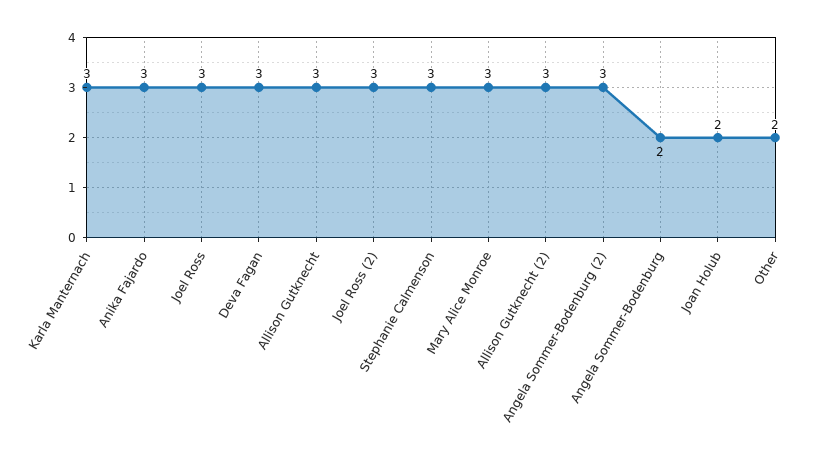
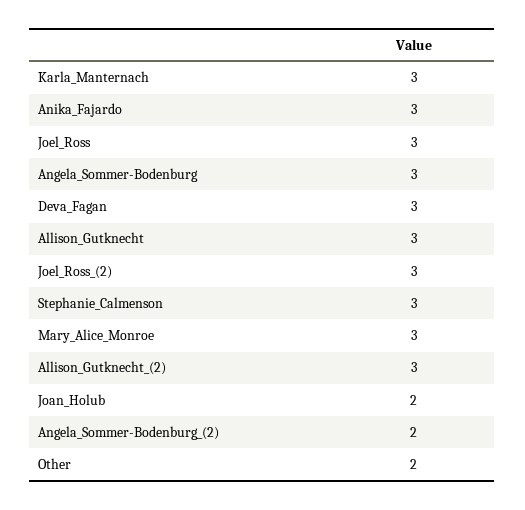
Angela Sommer-Bodenburg (2): 3 -> 2
Angela Sommer-Bodenburg: 2 -> 3

